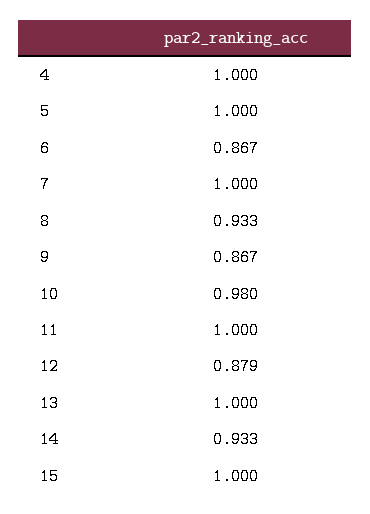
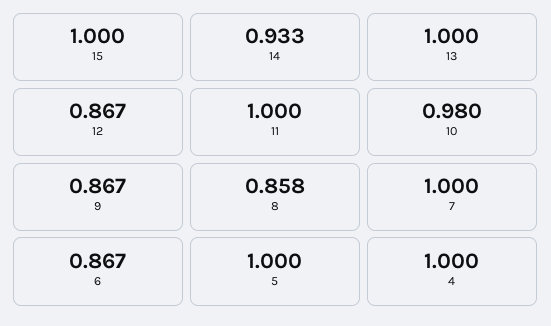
8: 0.933 -> 0.858
12: 0.879 -> 0.867

